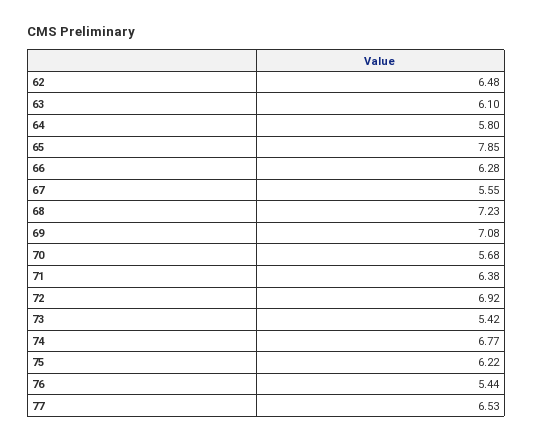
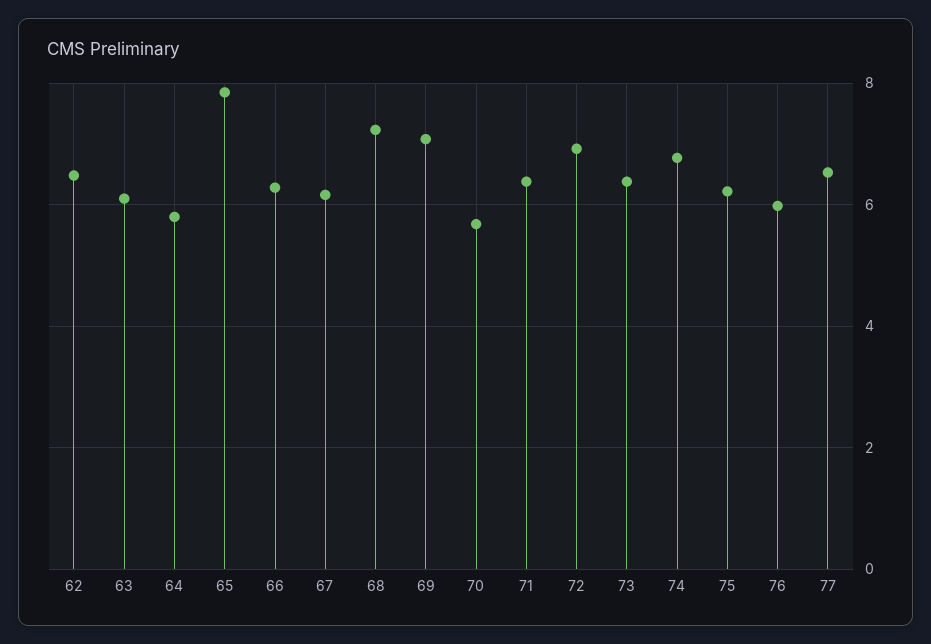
67: 5.55 -> 6.2
73: 5.42 -> 6.4
76: 5.44 -> 6

